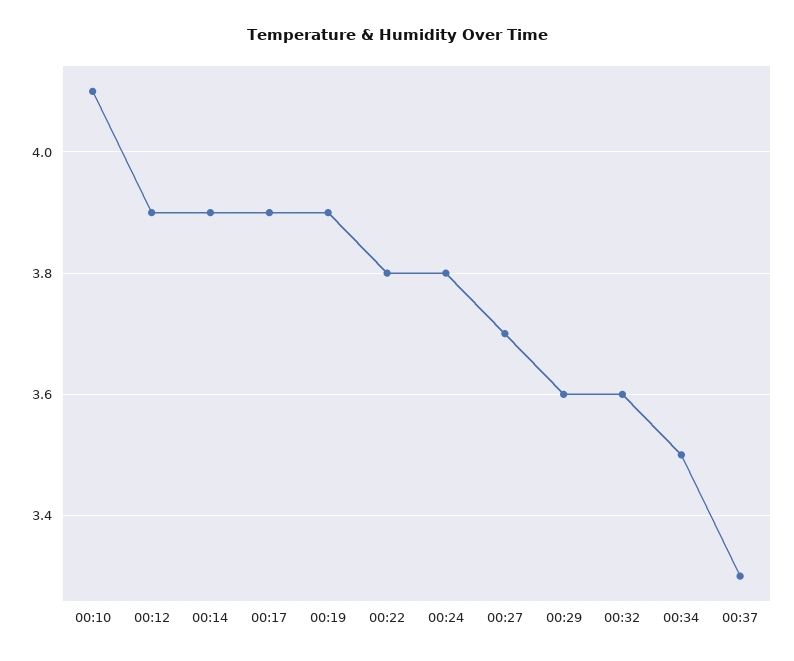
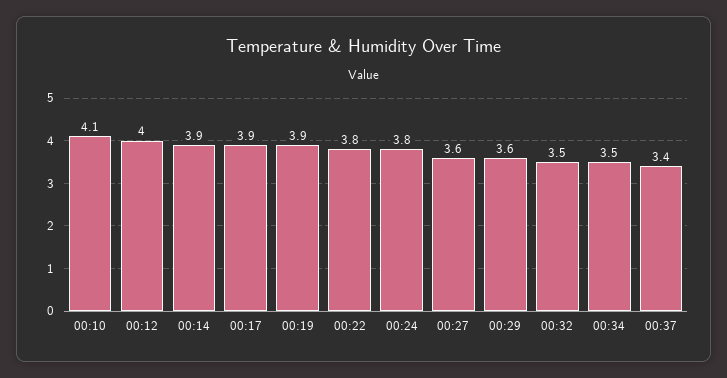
00:12: 3.9 -> 4
00:27: 3.7 -> 3.6
00:32: 3.6 -> 3.5
00:37: 3.3 -> 3.4

